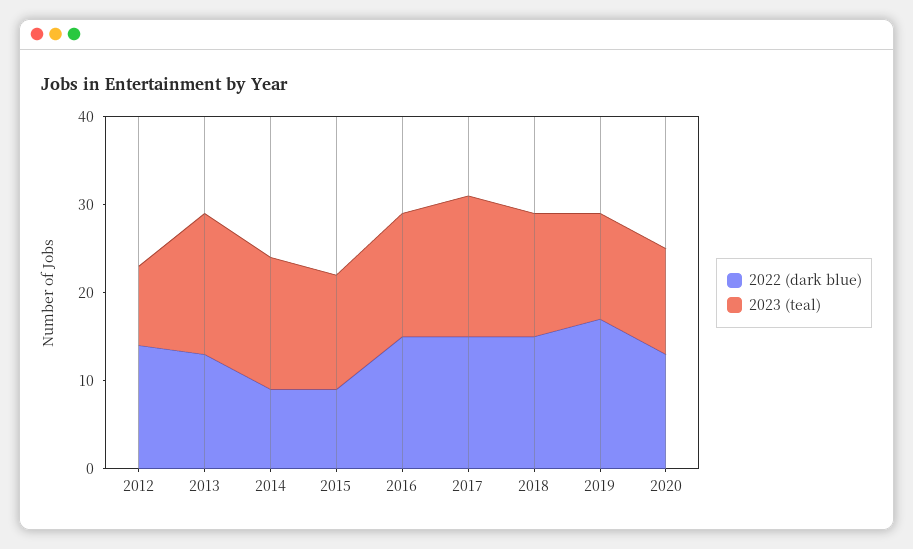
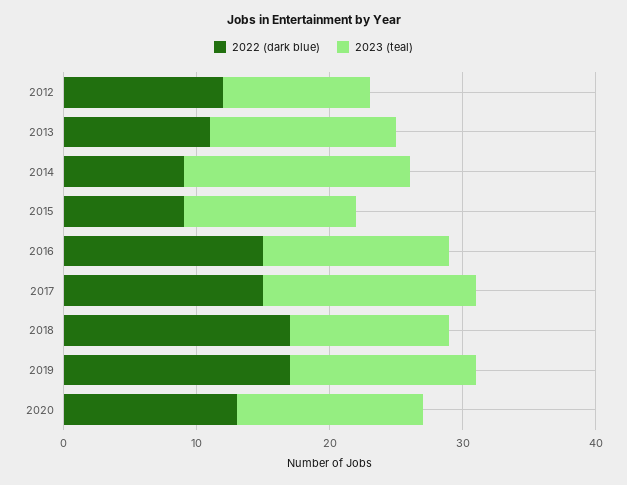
2022 (dark blue), 2012: 14 -> 12
2023 (teal), 2012: 9 -> 11
2022 (dark blue), 2013: 13 -> 11
2023 (teal), 2013: 16 -> 14
2023 (teal), 2014: 15 -> 17
2022 (dark blue), 2018: 15 -> 17
2023 (teal), 2018: 14 -> 12
2023 (teal), 2019: 12 -> 14
2023 (teal), 2020: 12 -> 14

